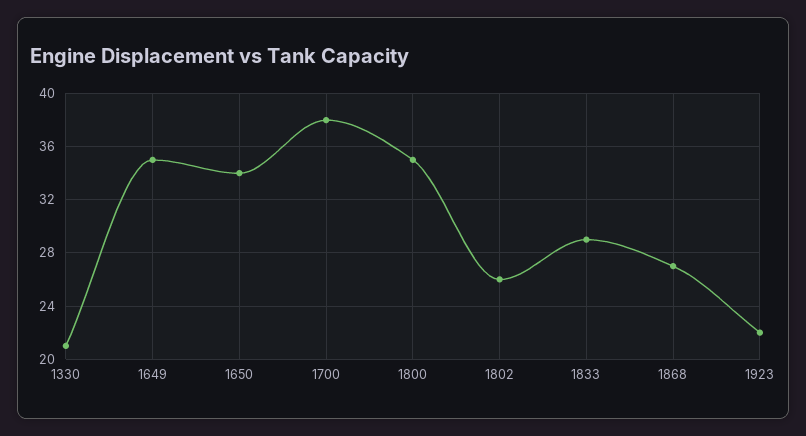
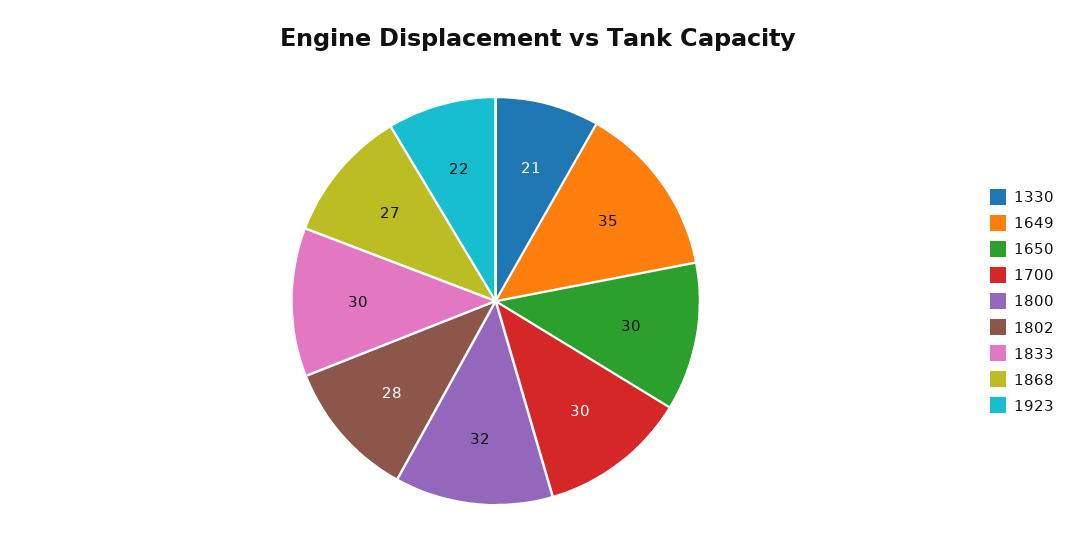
1650: 34 -> 30
1700: 38 -> 30
1800: 35 -> 32
1802: 26 -> 28
1833: 29 -> 30

